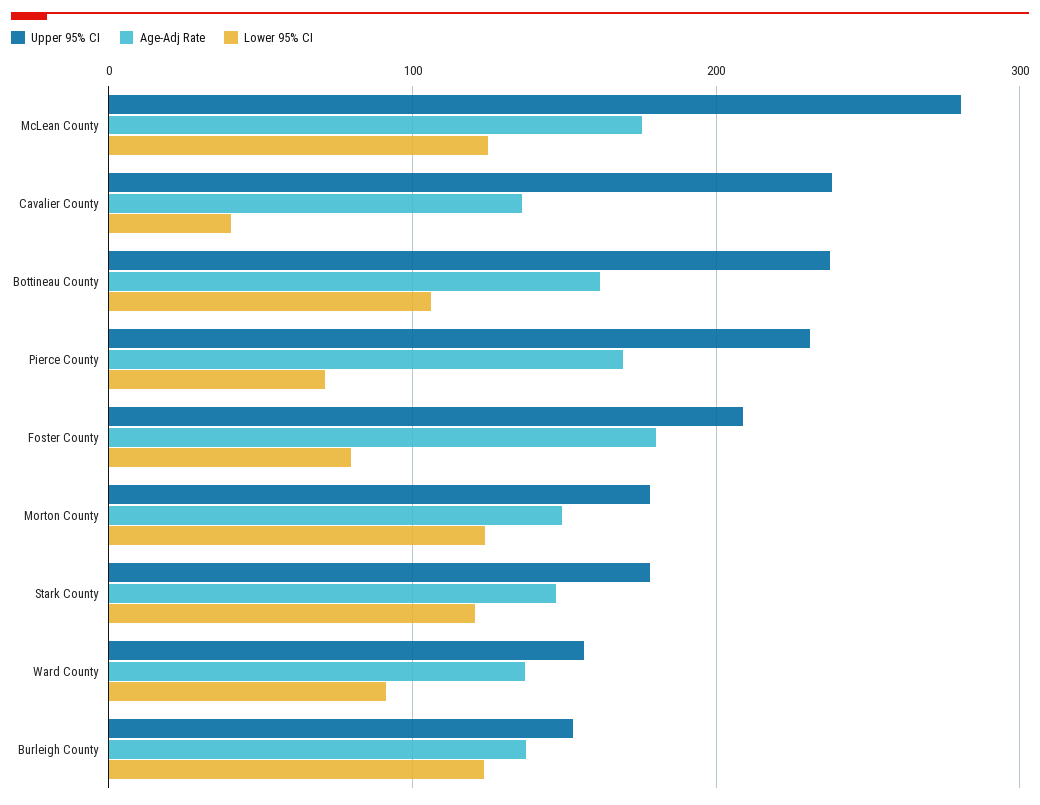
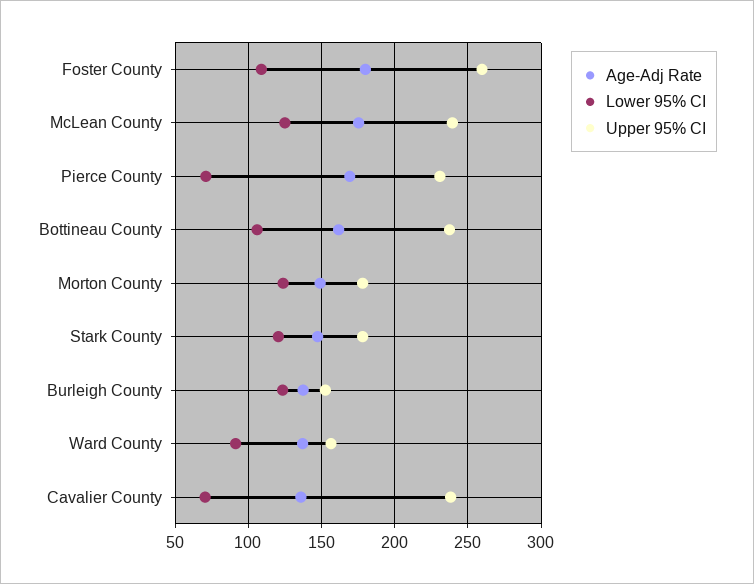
Upper 95% CI, McLean County: 280 -> 240
Lower 95% CI, Cavalier County: 40 -> 70
Upper 95% CI, Foster County: 210 -> 260
Lower 95% CI, Foster County: 80 -> 110

